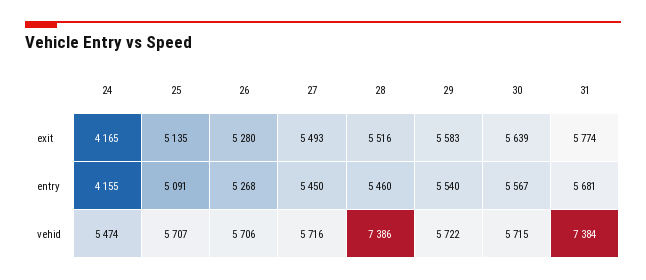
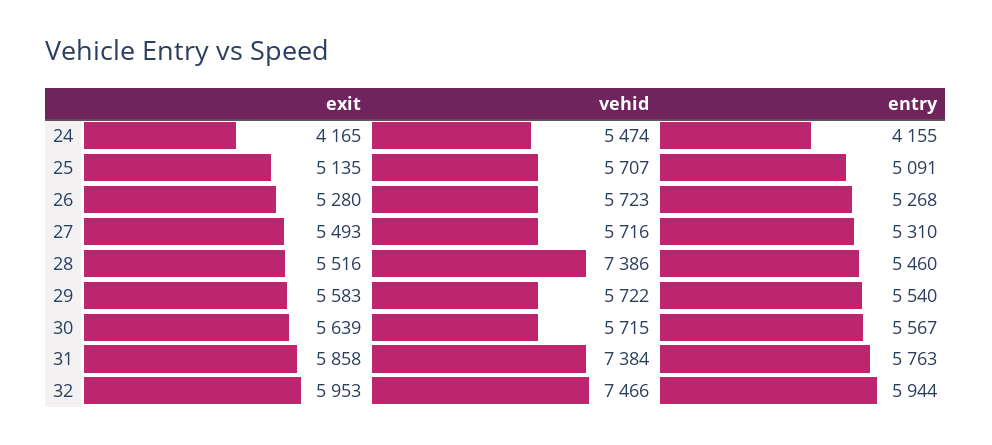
31, exit: 5774 -> 5858
27, entry: 5450 -> 5310
31, entry: 5681 -> 5763
26, vehid: 5706 -> 5723
32, exit: none -> 5953
32, vehid: none -> 7466
32, entry: none -> 5944

